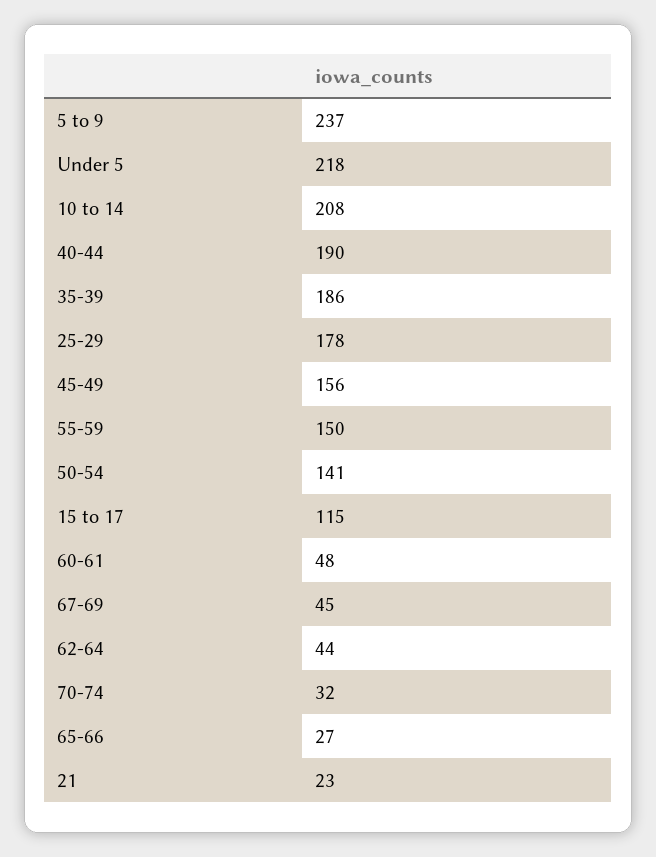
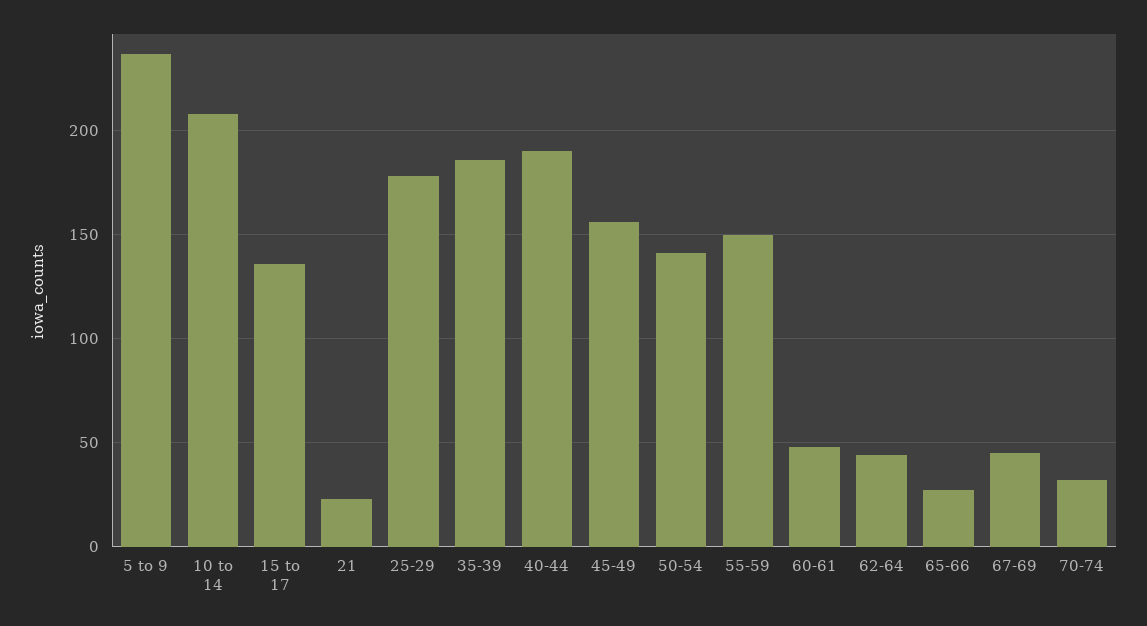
Under 5: 218 -> none
15 to 17: 115 -> 135

